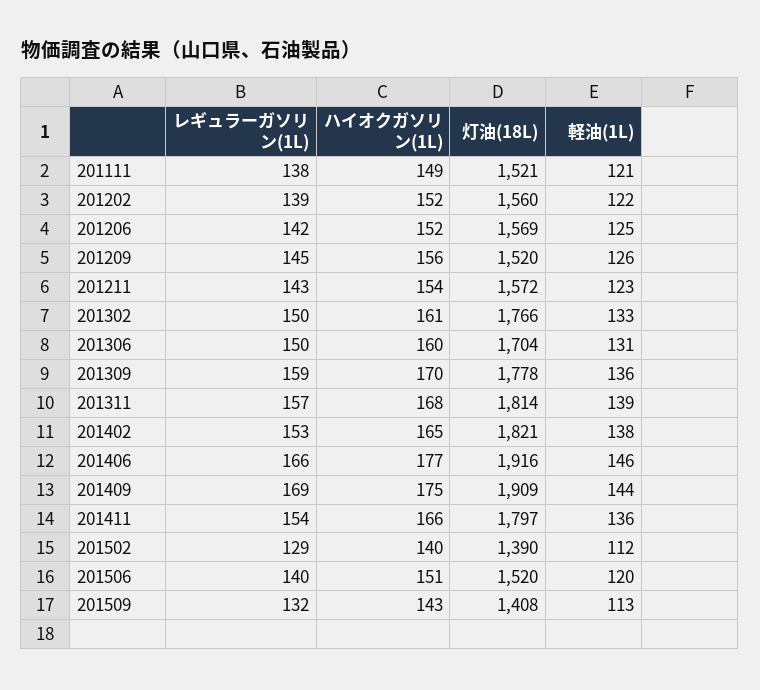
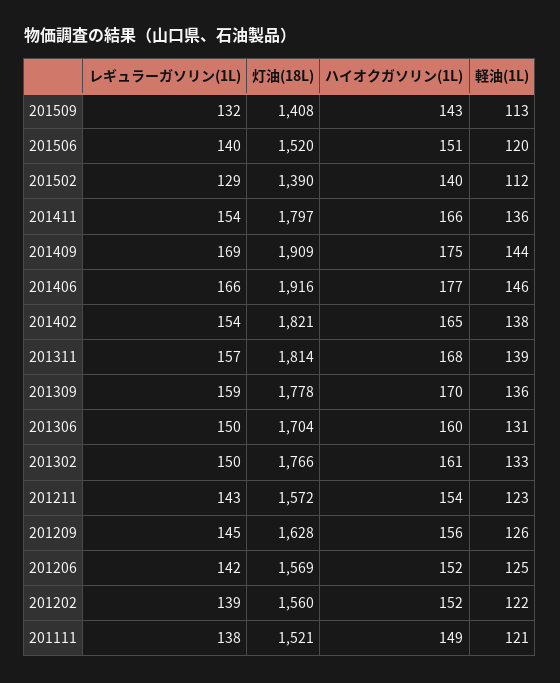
灯油(18L), 201209: 1520 -> 1628
レギュラーガソリン(1L), 201402: 153 -> 154

